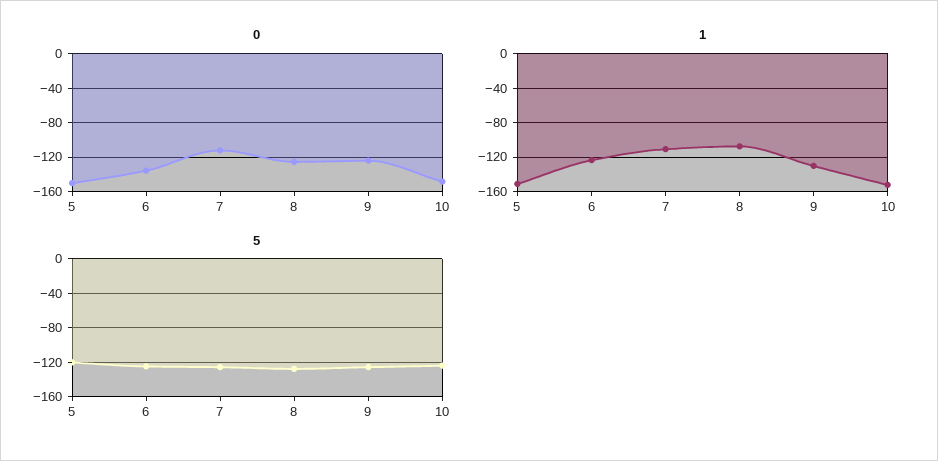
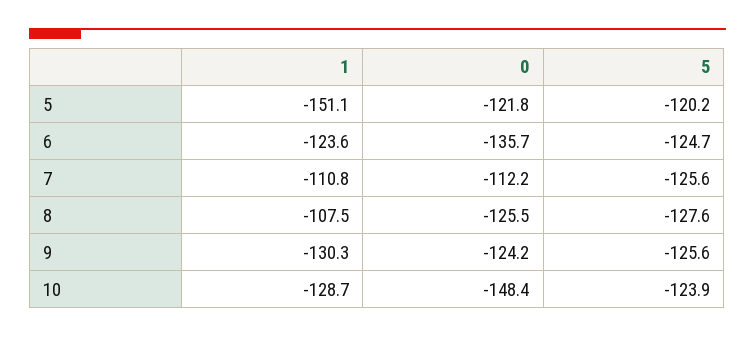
0, 5: -150 -> -121.8
1, 10: -150 -> -128.7

